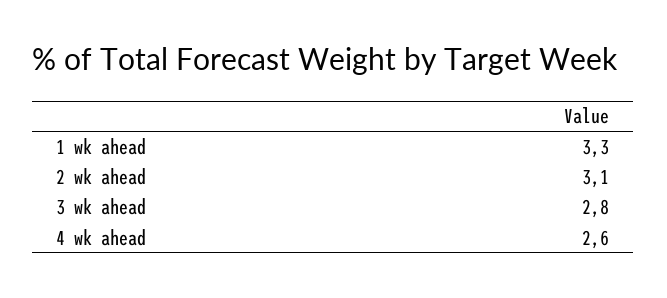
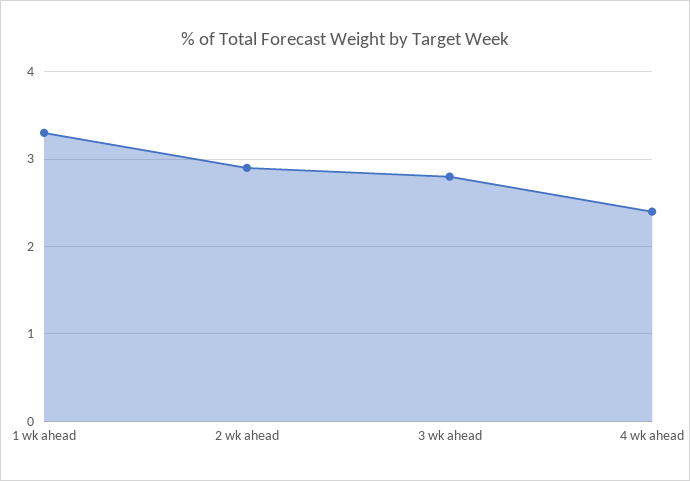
2 wk ahead: 3.1 -> 2.9
4 wk ahead: 2.6 -> 2.4

